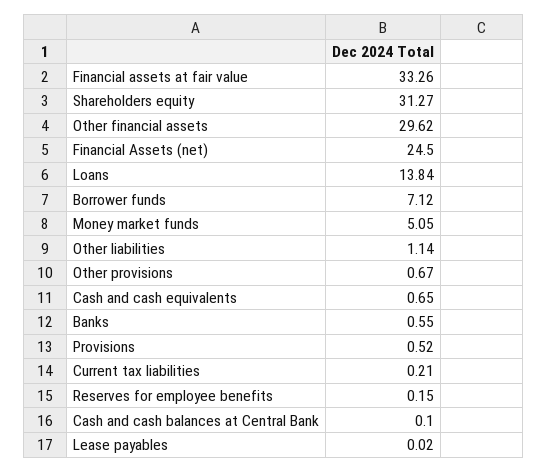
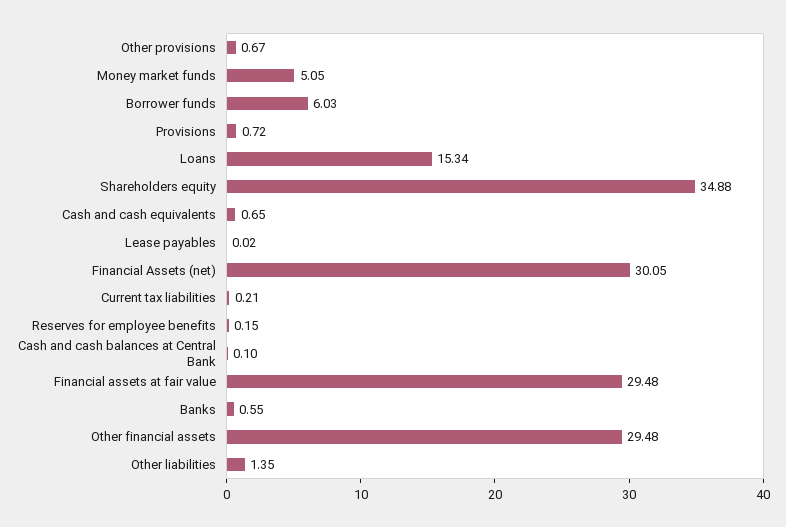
Financial assets at fair value: 33.26 -> 29.48
Shareholders equity: 31.27 -> 34.88
Other financial assets: 29.62 -> 29.48
Financial Assets (net): 24.5 -> 30.05
Loans: 13.84 -> 15.34
Borrower funds: 7.12 -> 6.03
Other liabilities: 1.14 -> 1.35
Provisions: 0.52 -> 0.72

